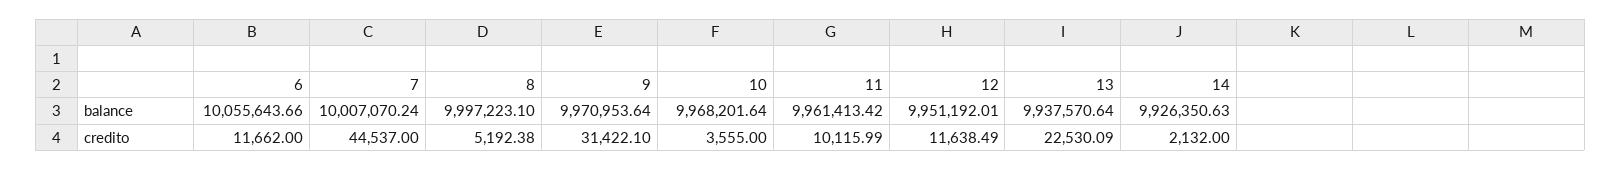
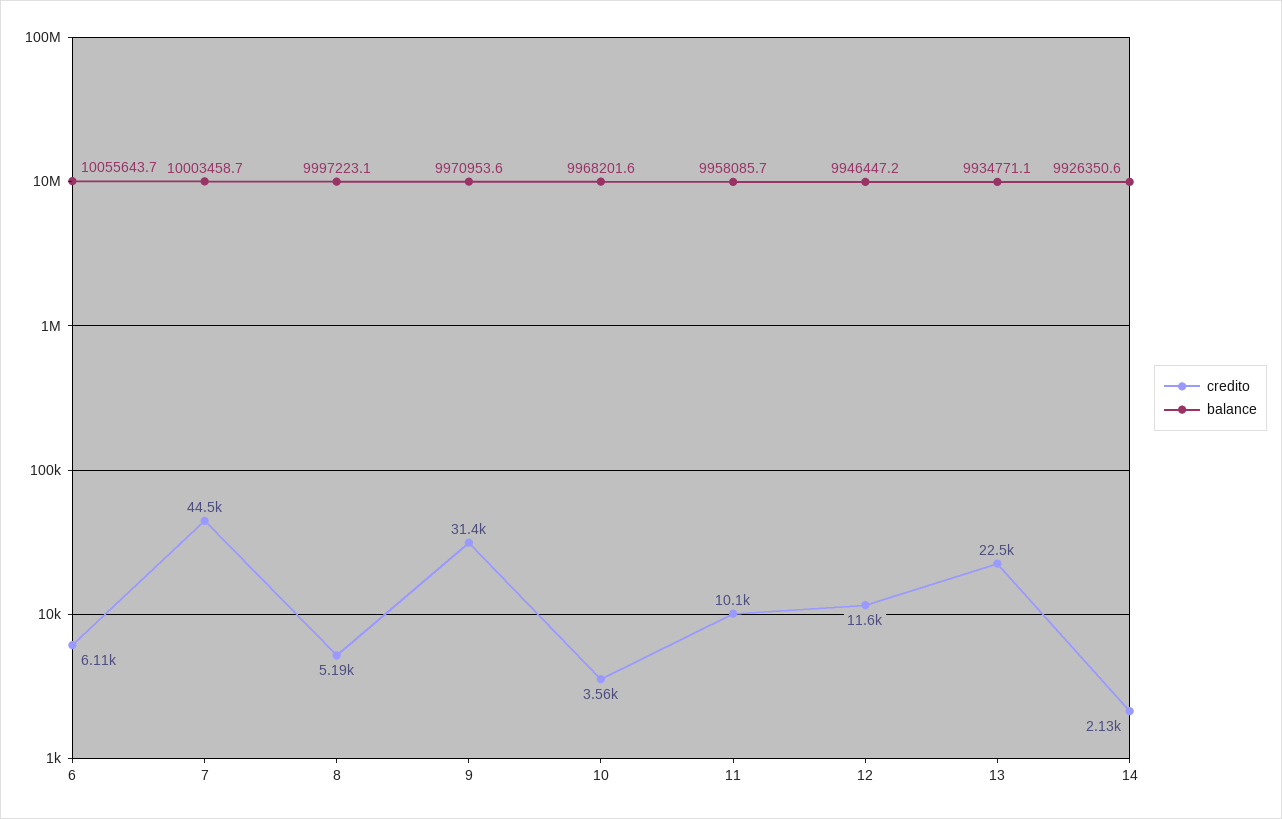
balance, 7: 10007070.24 -> 10003458.7
balance, 11: 9961413.42 -> 9958085.7
balance, 12: 9951192.01 -> 9946447.2
balance, 13: 9937570.64 -> 9934771.1
credito, 6: 11662 -> 6110

